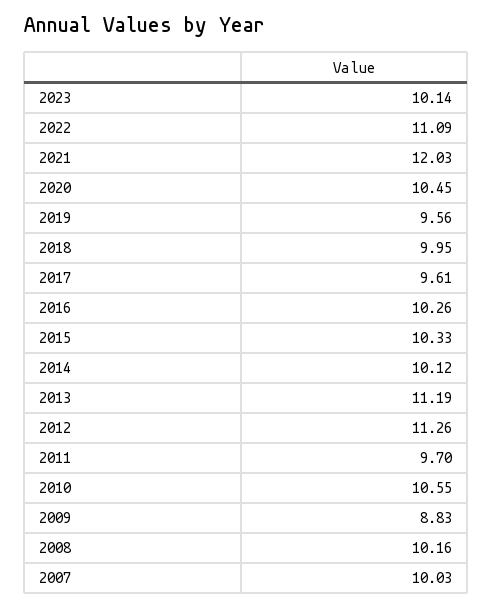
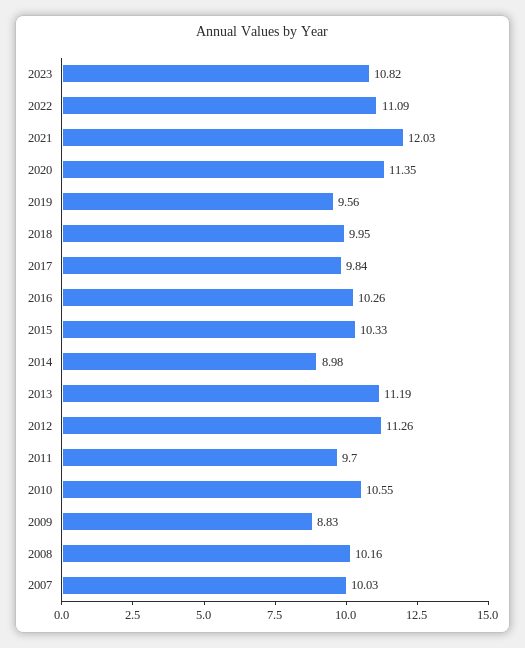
2023: 10.14 -> 10.82
2020: 10.45 -> 11.35
2017: 9.61 -> 9.84
2014: 10.12 -> 8.98

